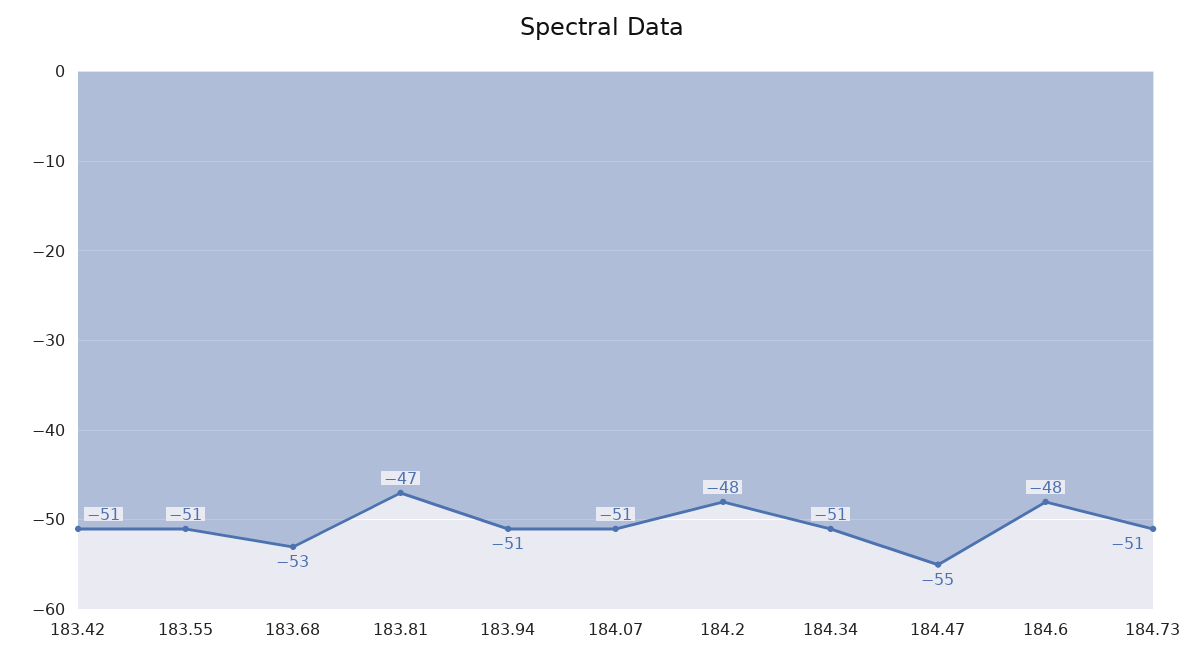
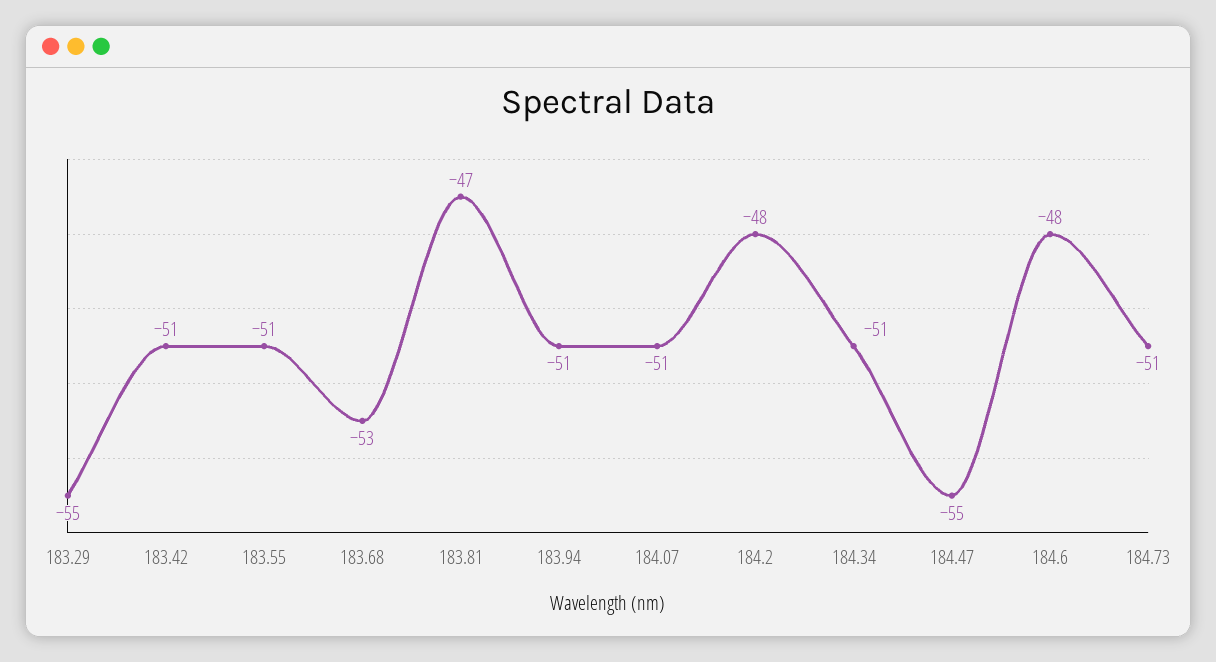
183.29: none -> -55

